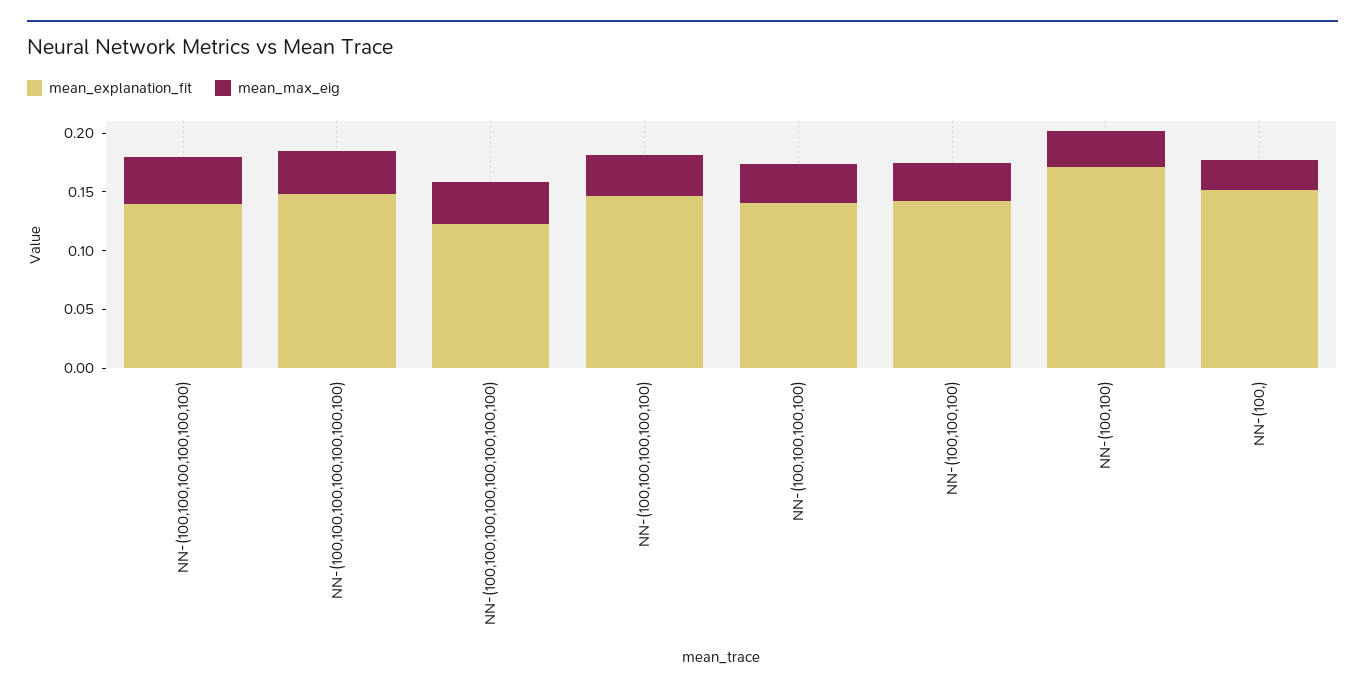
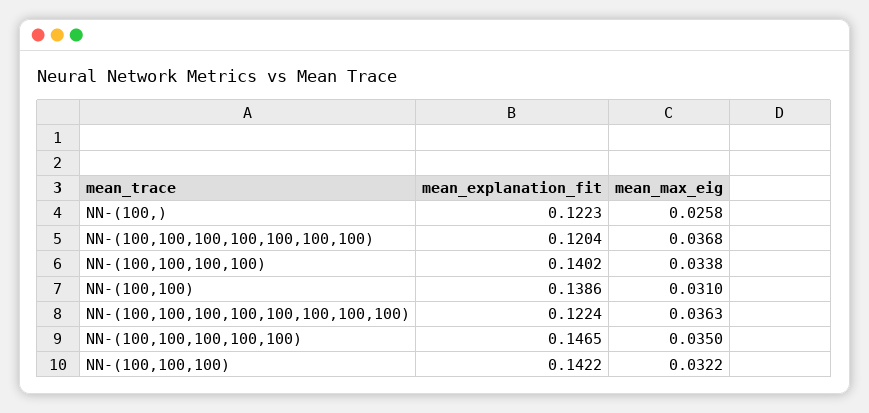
mean_explanation_fit, NN-(100,100,100,100,100,100): 0.14 -> none
mean_max_eig, NN-(100,100,100,100,100,100): 0.04 -> none
mean_explanation_fit, NN-(100,100,100,100,100,100,100): 0.15 -> 0.1204
mean_explanation_fit, NN-(100,100): 0.17 -> 0.1386
mean_explanation_fit, NN-(100,): 0.15 -> 0.1223

